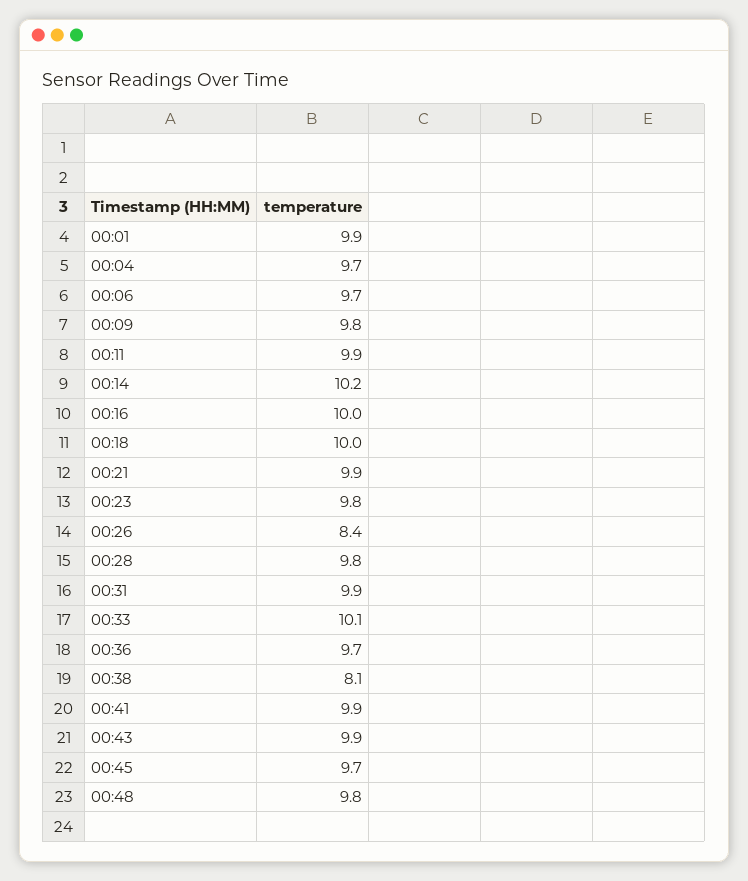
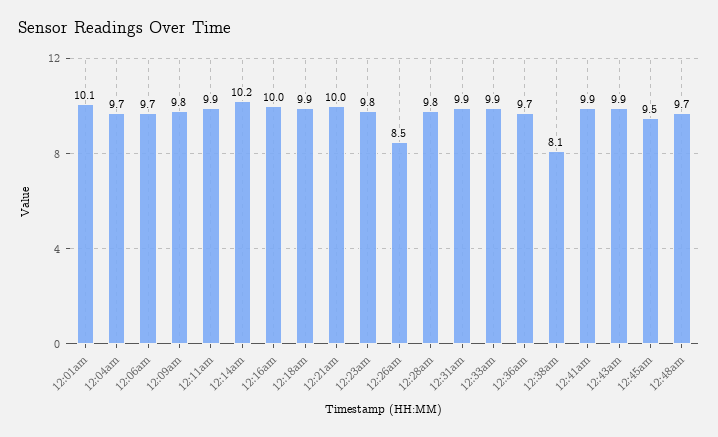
00:01: 9.9 -> 10.1
00:18: 10 -> 9.9
00:21: 9.9 -> 10
00:26: 8.4 -> 8.5
00:33: 10.1 -> 9.9
00:45: 9.7 -> 9.5
00:48: 9.8 -> 9.7

